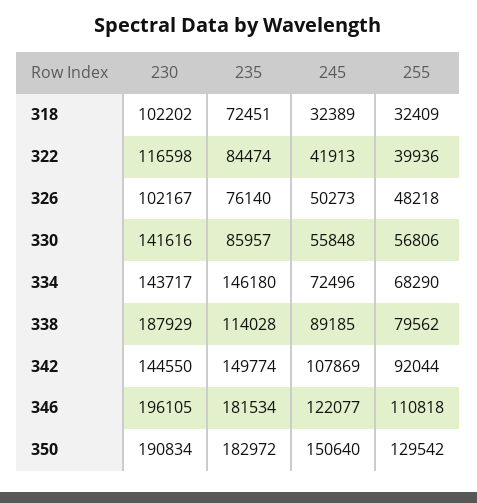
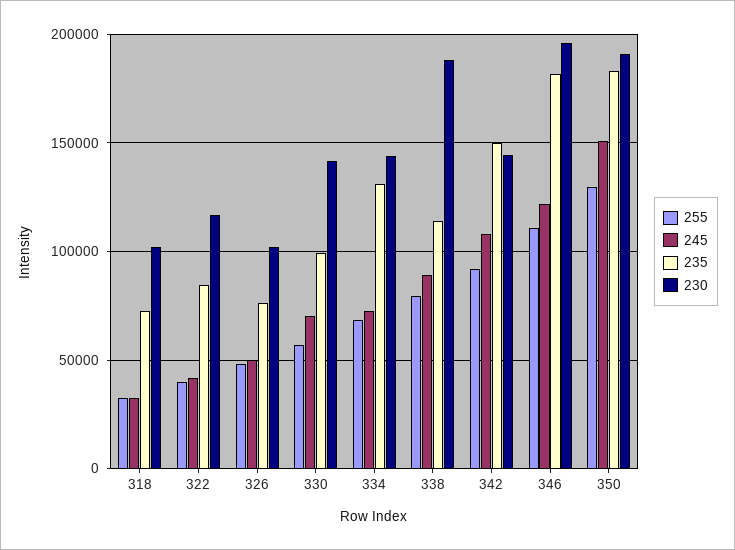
235, 330: 85957 -> 100000
245, 330: 55848 -> 70000
235, 334: 146180 -> 130000

